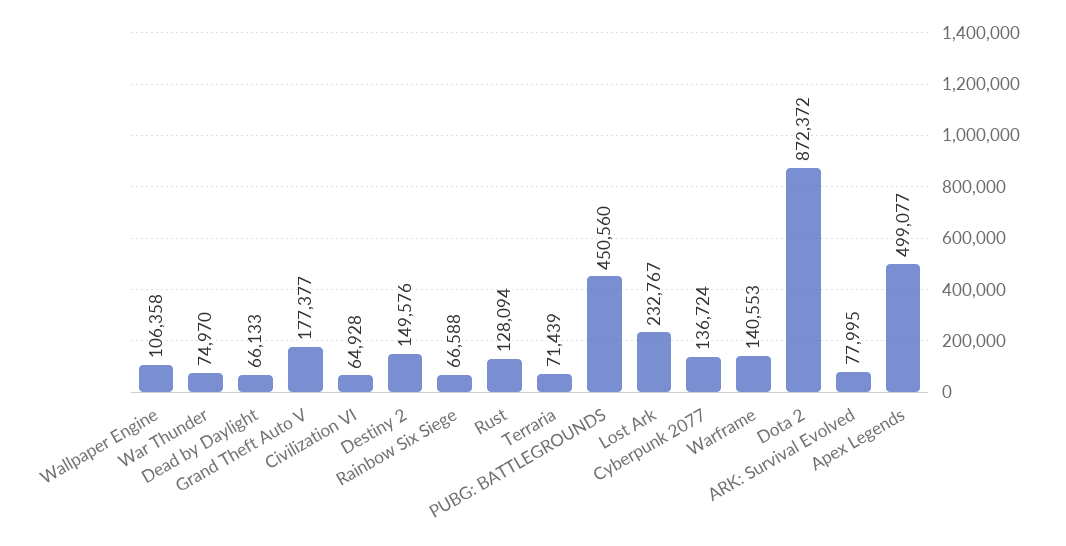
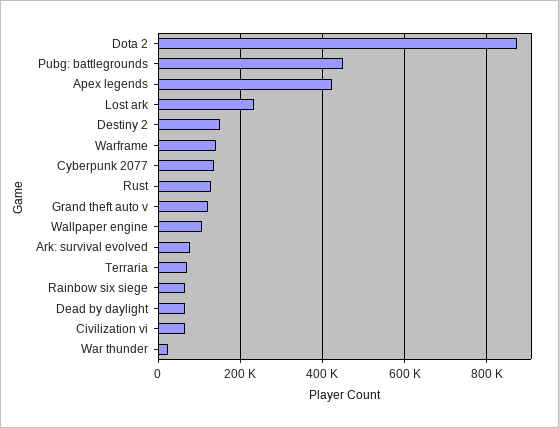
War Thunder: 74970 -> 20000
Grand Theft Auto V: 177377 -> 120000
Apex Legends: 499077 -> 420000

